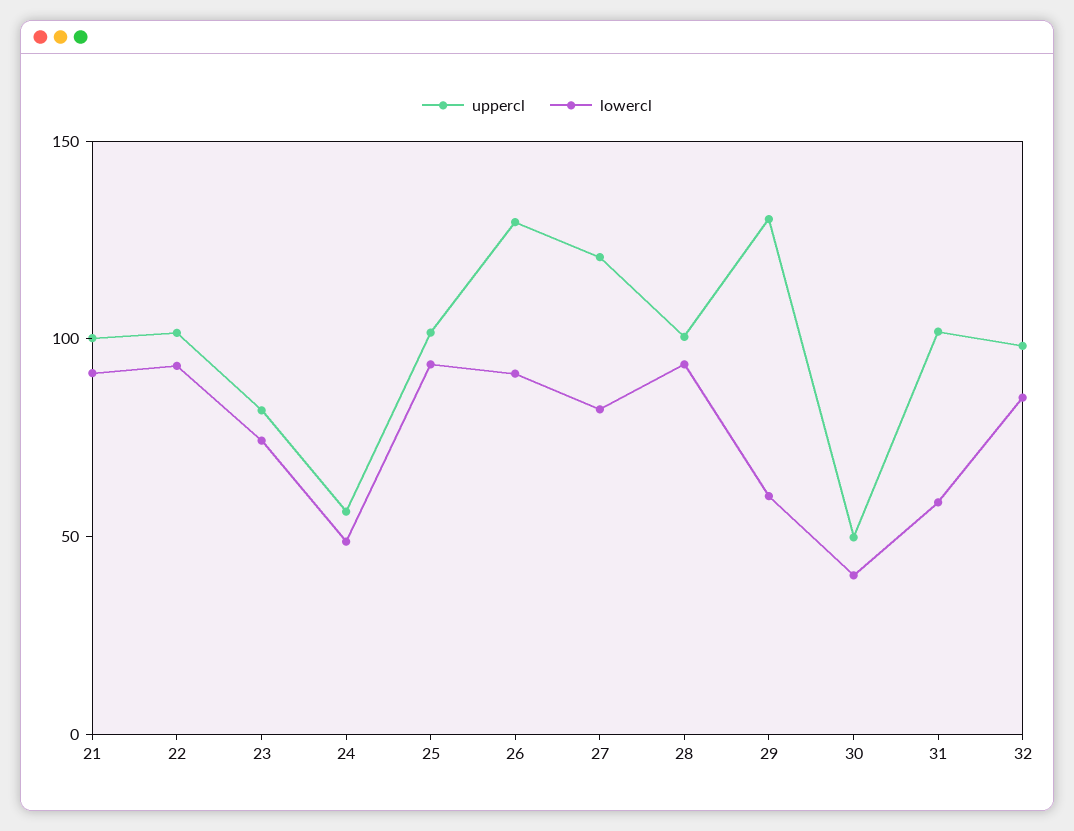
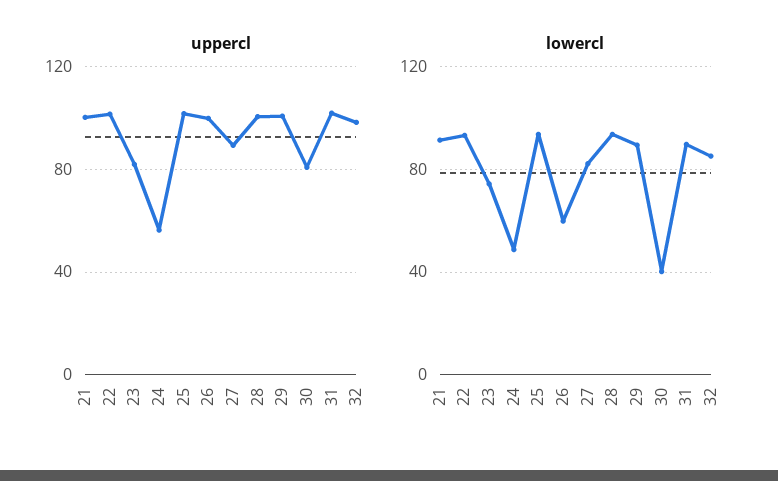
uppercl, 26: 130 -> 100
lowercl, 26: 90 -> 60
uppercl, 27: 120 -> 90
uppercl, 29: 130 -> 100
lowercl, 29: 60 -> 90
uppercl, 30: 50 -> 80
lowercl, 31: 60 -> 90

